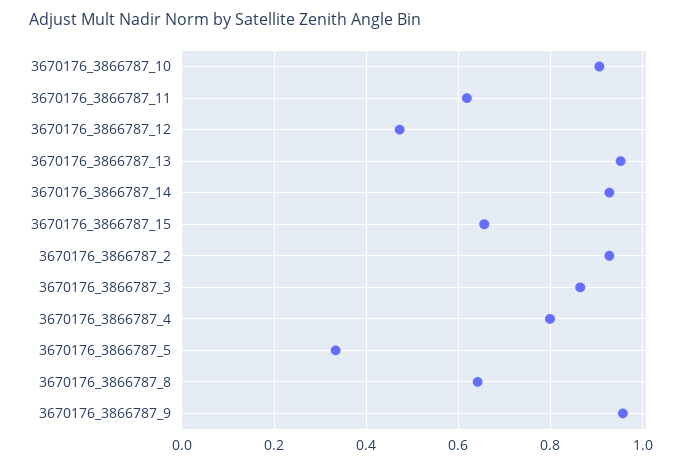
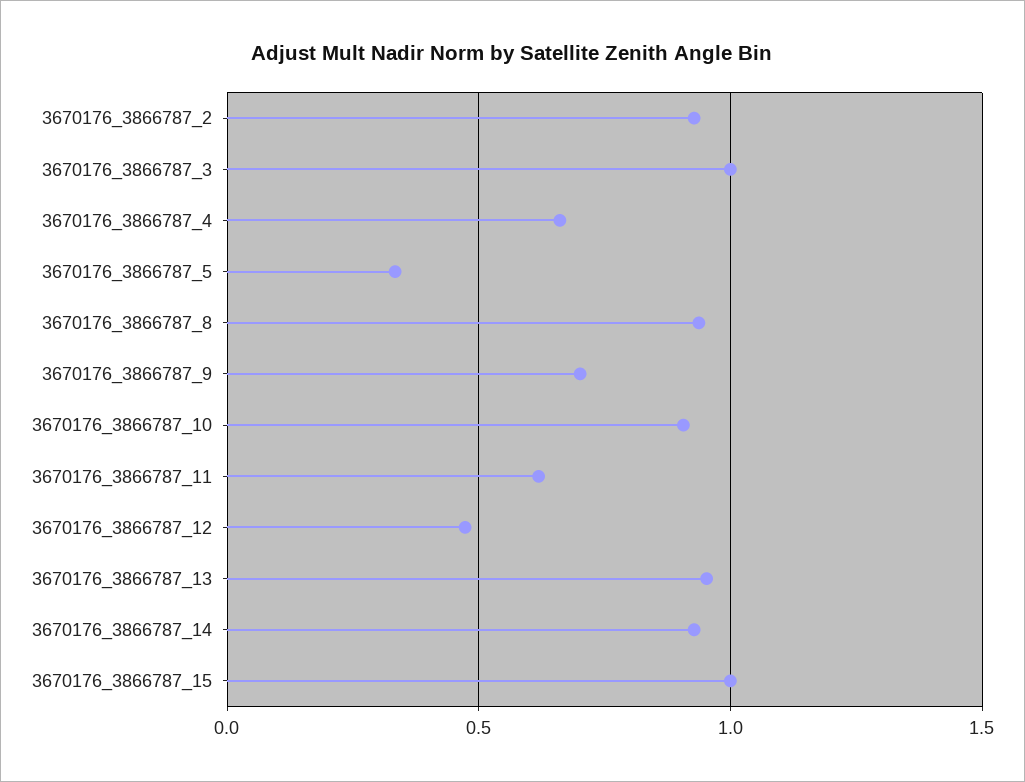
3670176_3866787_15: 0.66 -> 1
3670176_3866787_3: 0.86 -> 1
3670176_3866787_4: 0.8 -> 0.65
3670176_3866787_8: 0.64 -> 0.95
3670176_3866787_9: 0.96 -> 0.7

